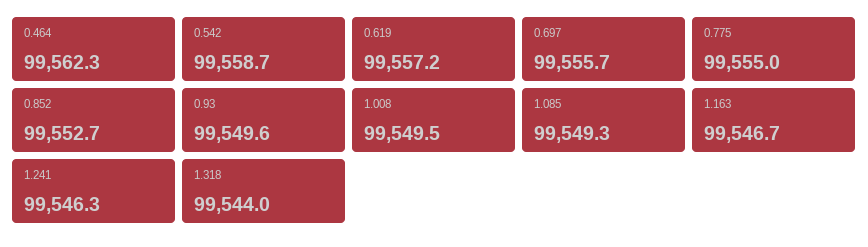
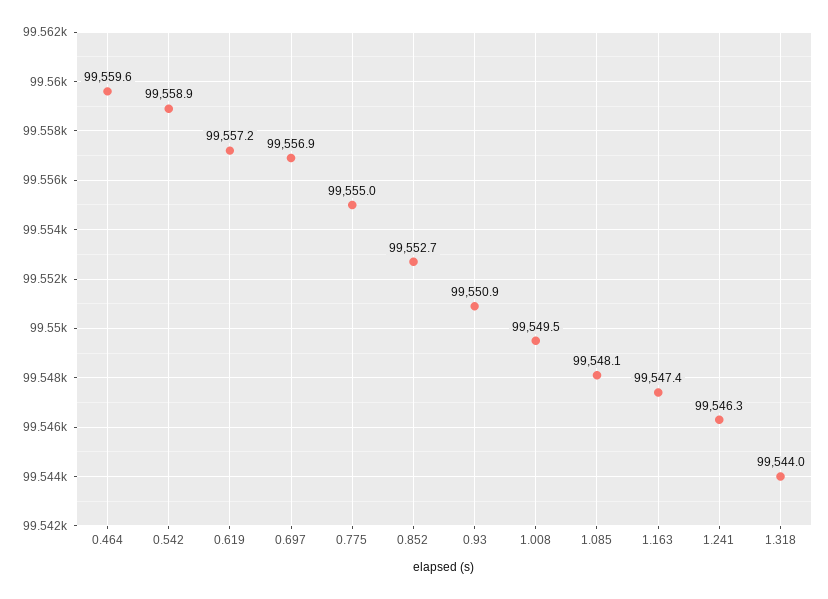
0.464: 99562.3 -> 99559.6
0.542: 99558.7 -> 99558.9
0.697: 99555.7 -> 99556.9
0.93: 99549.6 -> 99550.9
1.085: 99549.3 -> 99548.1
1.163: 99546.7 -> 99547.4

